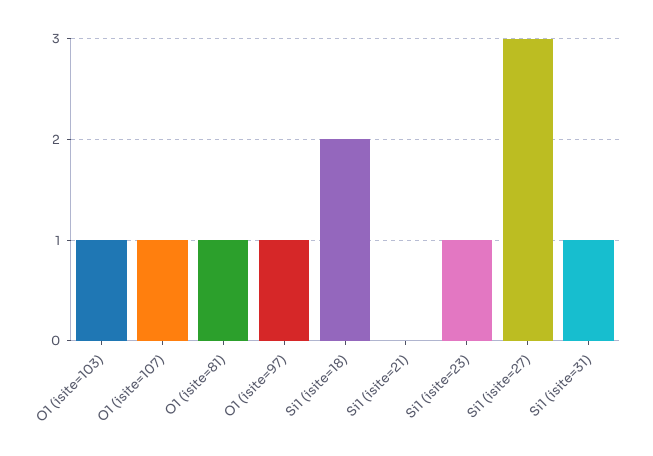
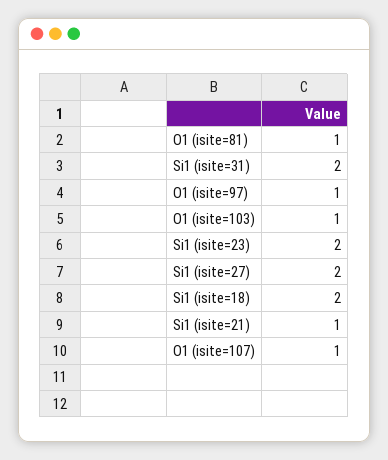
Si1 (isite=21): 0 -> 1
Si1 (isite=23): 1 -> 2
Si1 (isite=27): 3 -> 2
Si1 (isite=31): 1 -> 2

